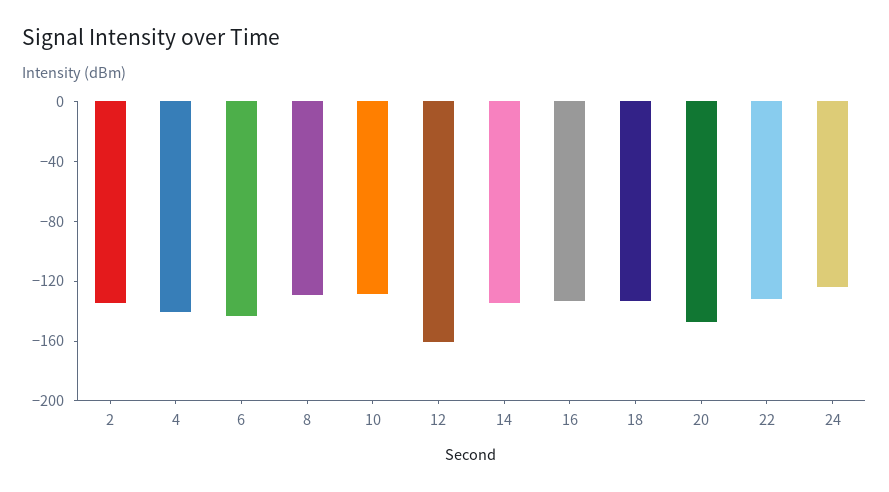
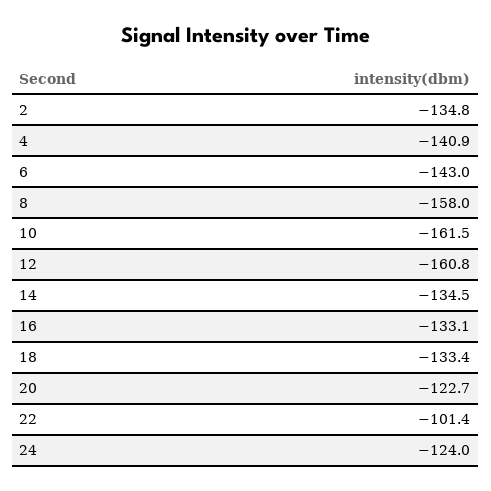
8: -130 -> -158
10: -130 -> -161.5
20: -150 -> -122.7
22: -130 -> -101.4

